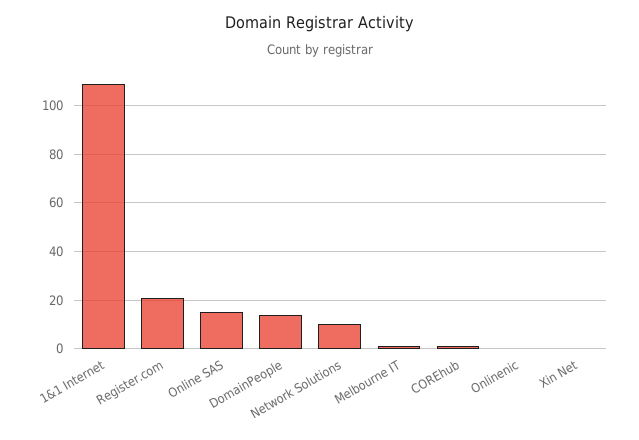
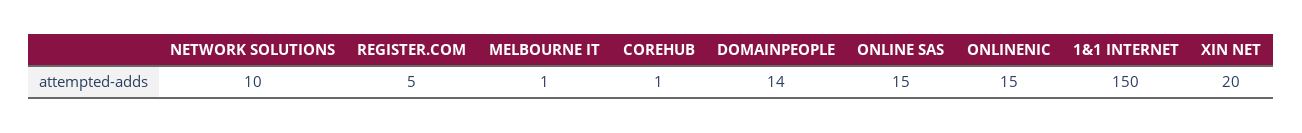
1&1 Internet: 110 -> 150
Register.com: 20 -> 5
Onlinenic: 0 -> 15
Xin Net: 0 -> 20

